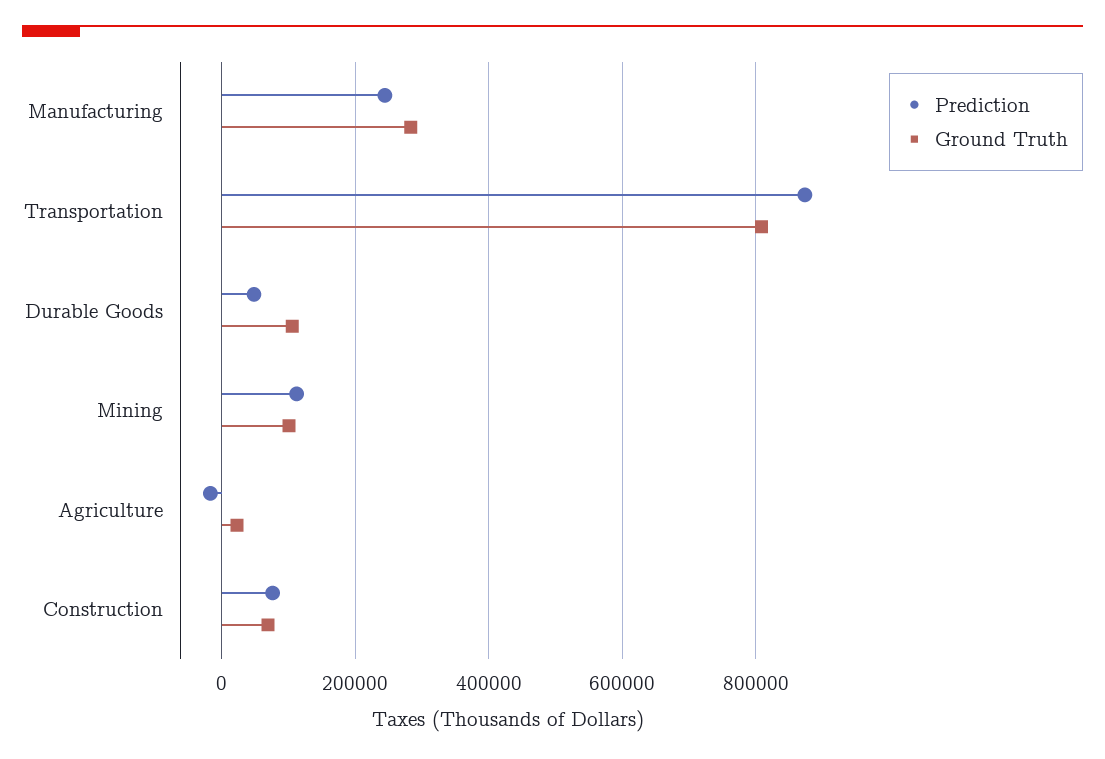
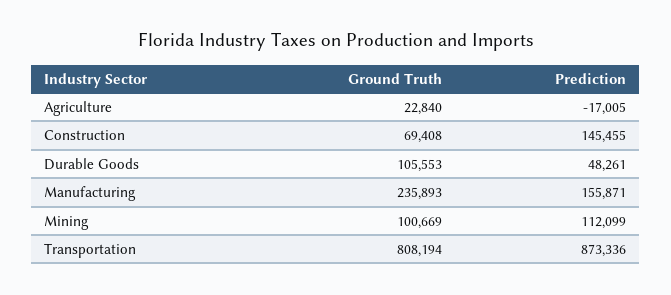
Prediction, Manufacturing: 240000 -> 155871
Ground Truth, Manufacturing: 280000 -> 235893
Prediction, Construction: 80000 -> 145455

